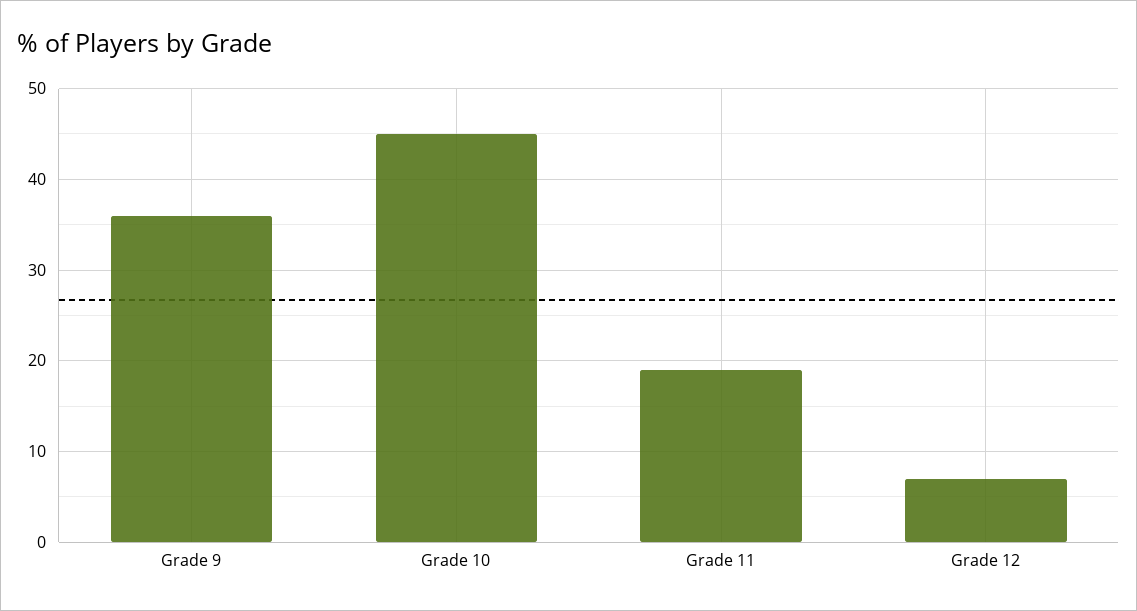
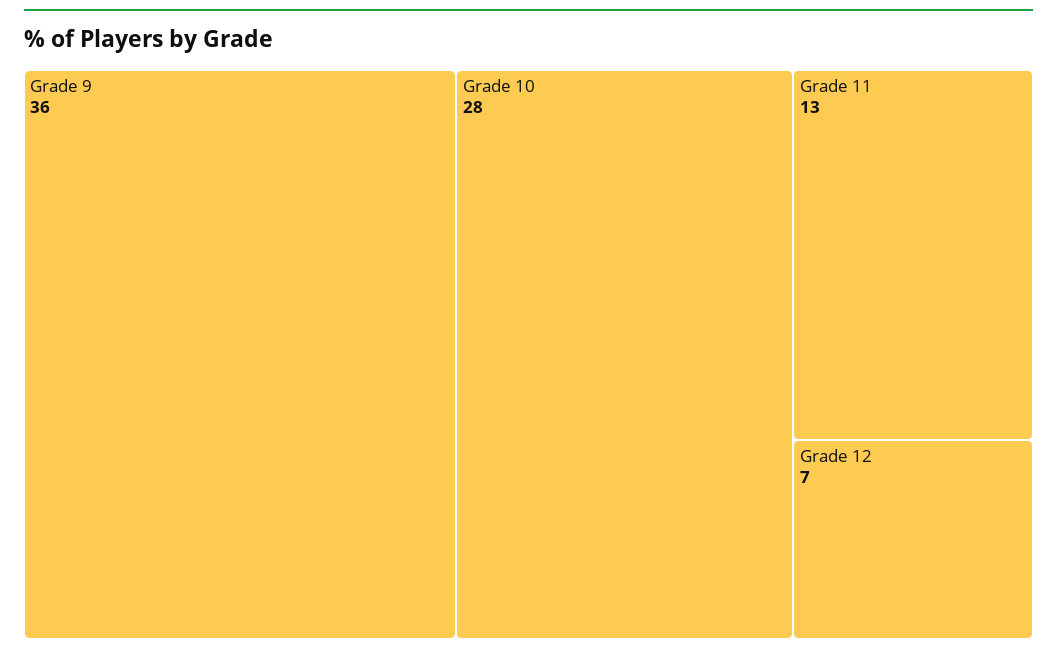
Grade 10: 45 -> 28
Grade 11: 19 -> 13

